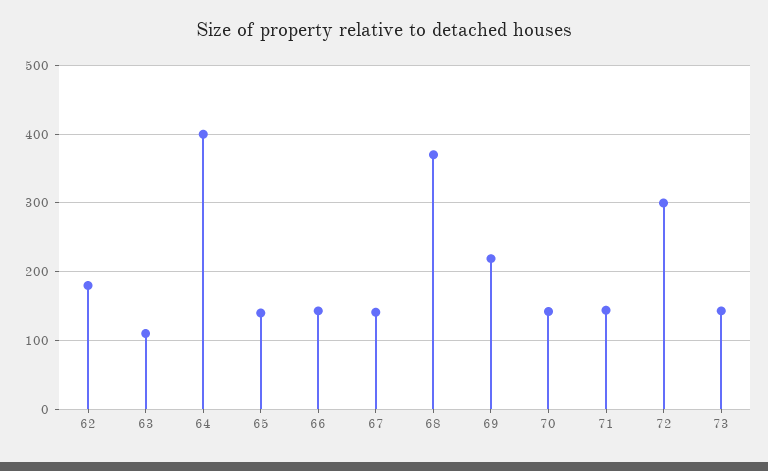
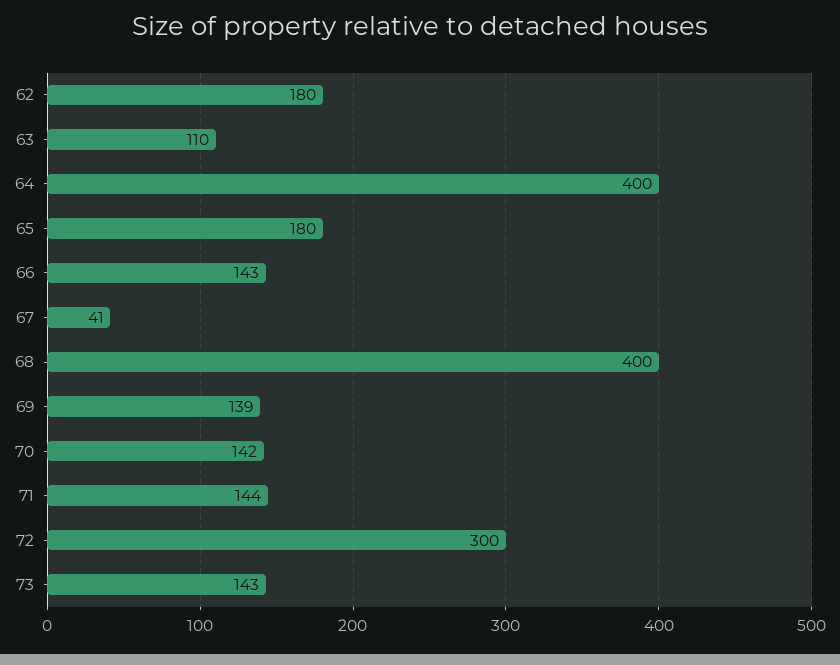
65: 140 -> 180
67: 140 -> 41
68: 370 -> 400
69: 220 -> 139

